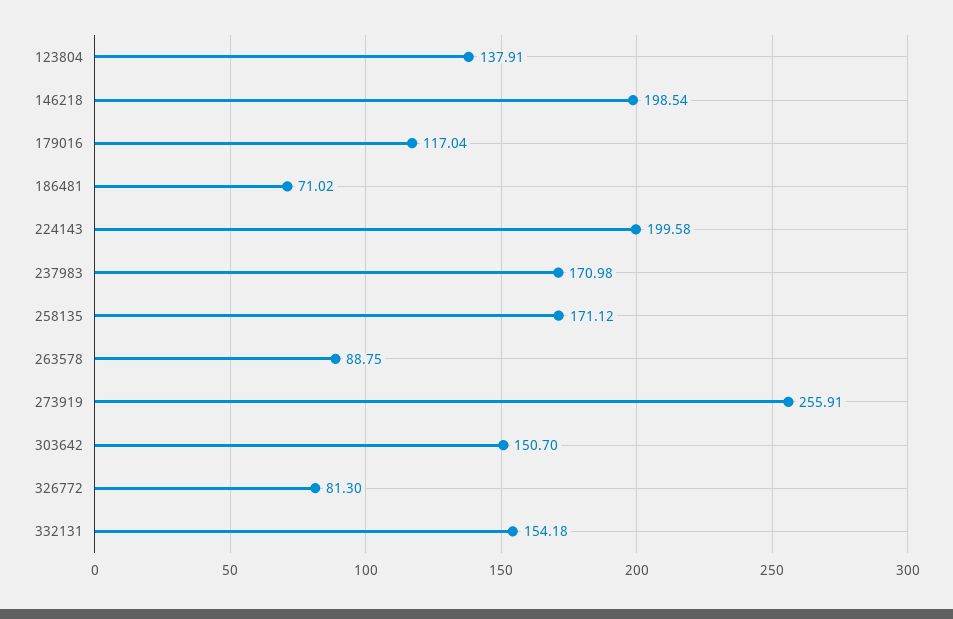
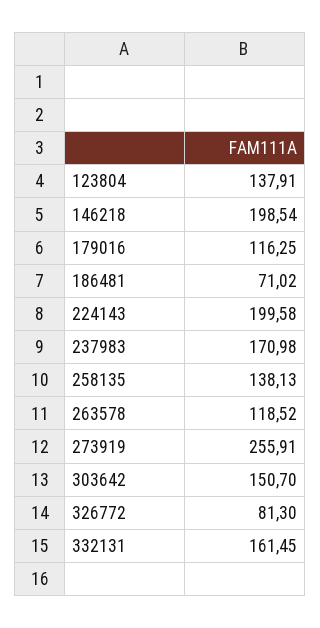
179016: 117.04 -> 116.25
258135: 171.12 -> 138.13
263578: 88.75 -> 118.52
332131: 154.18 -> 161.45

